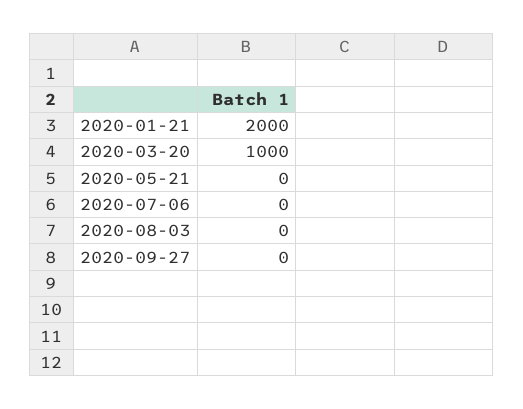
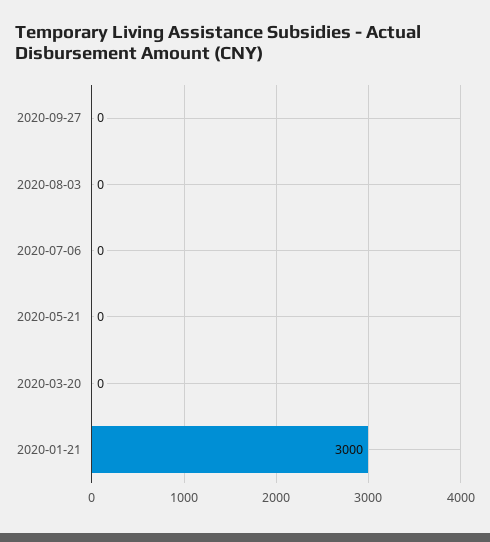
2020-01-21: 2000 -> 3000
2020-03-20: 1000 -> 0

